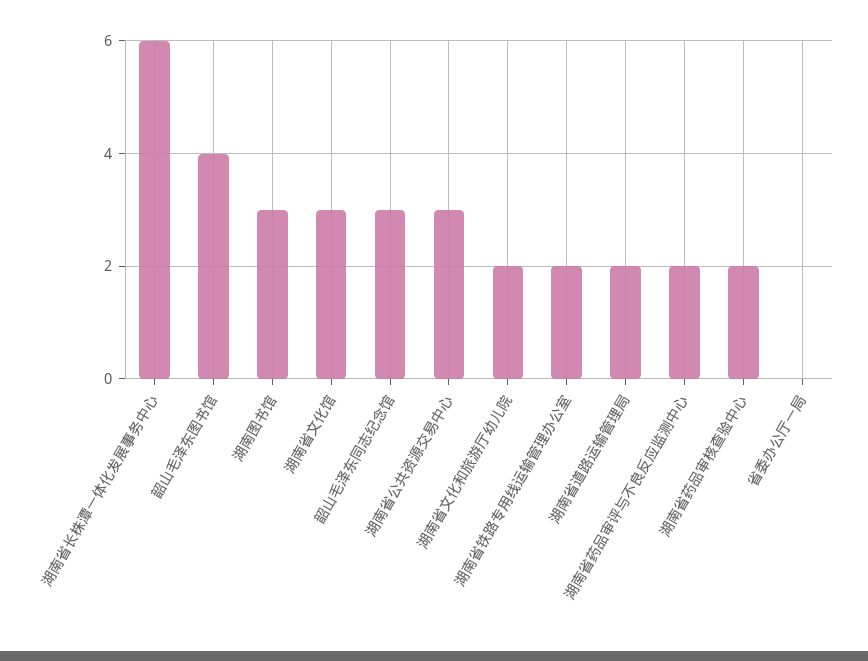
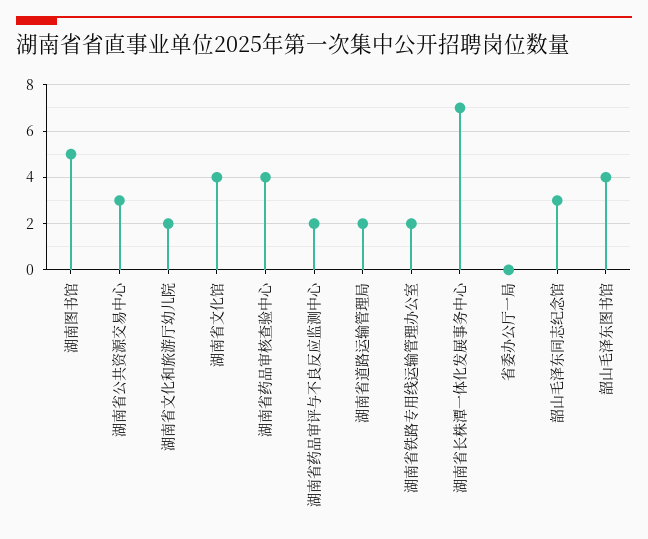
湖南省长株潭一体化发展事务中心: 6 -> 7
湖南图书馆: 3 -> 5
湖南省文化馆: 3 -> 4
湖南省药品审核查验中心: 2 -> 4

